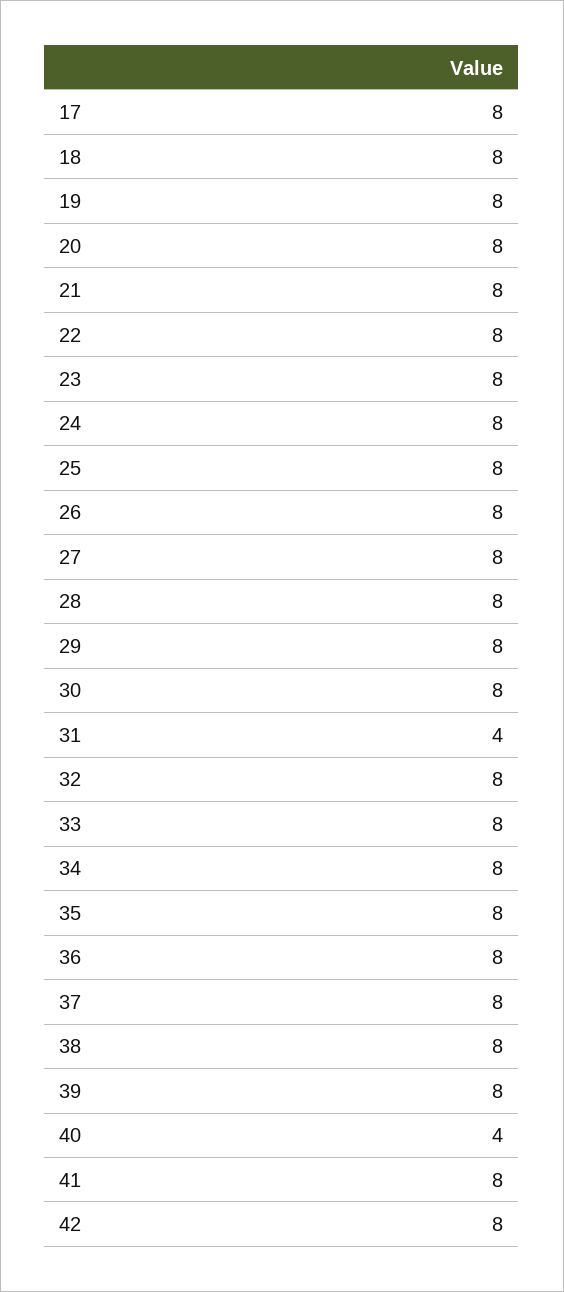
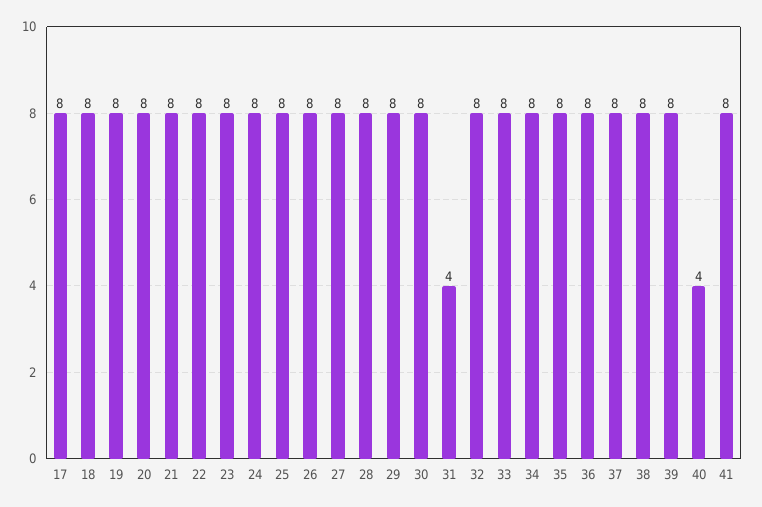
42: 8 -> none

